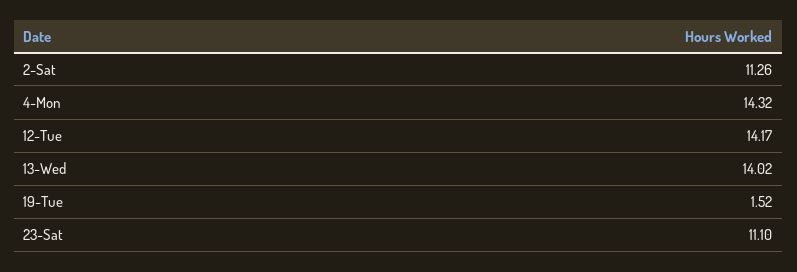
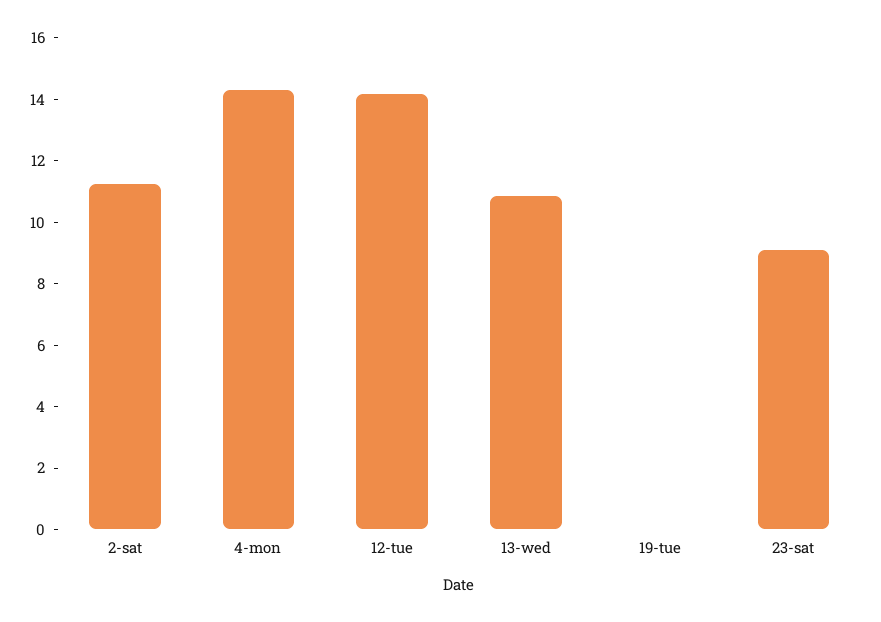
13-Wed: 14.02 -> 11
19-Tue: 1.52 -> 0
23-Sat: 11.1 -> 9

